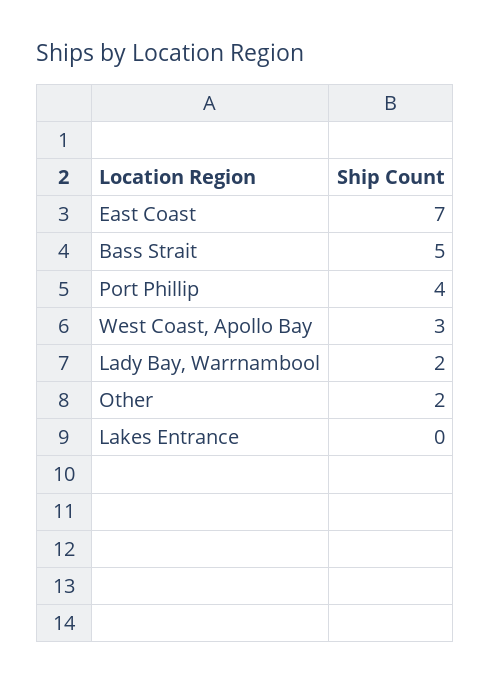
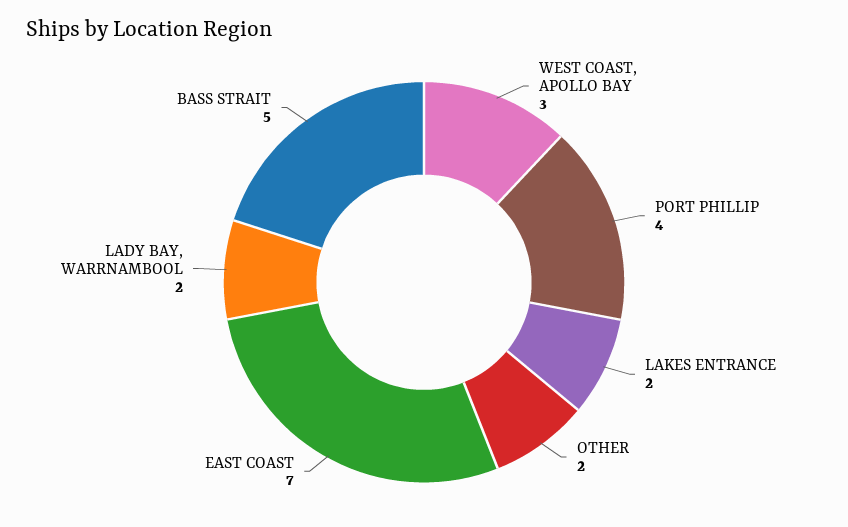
Lakes Entrance: 0 -> 2

